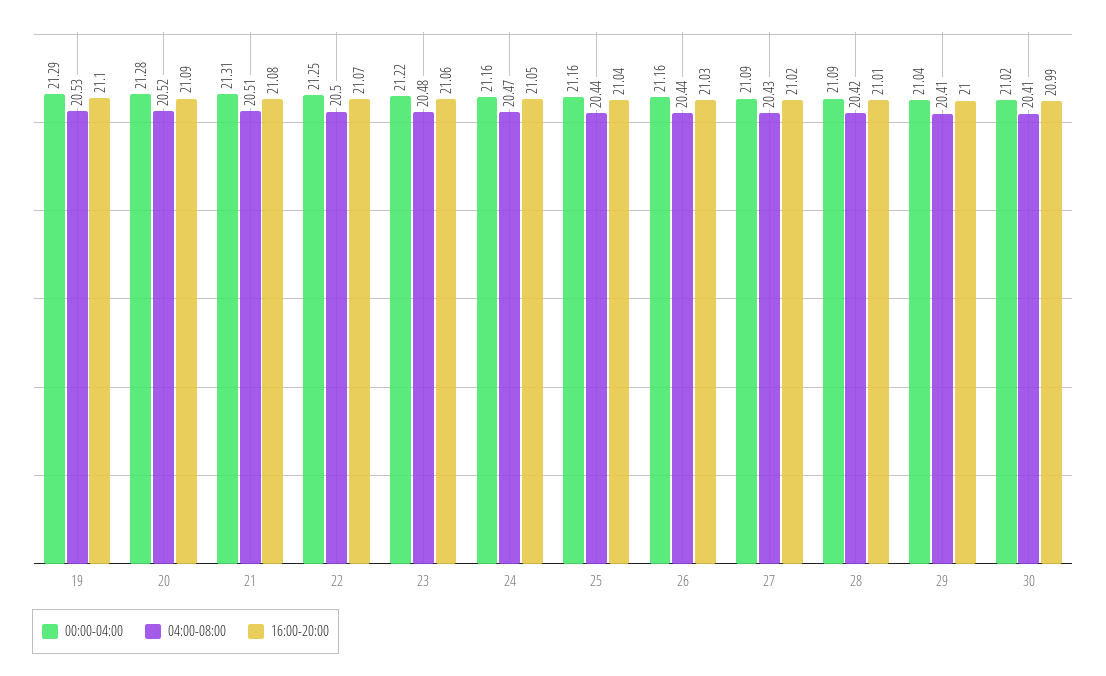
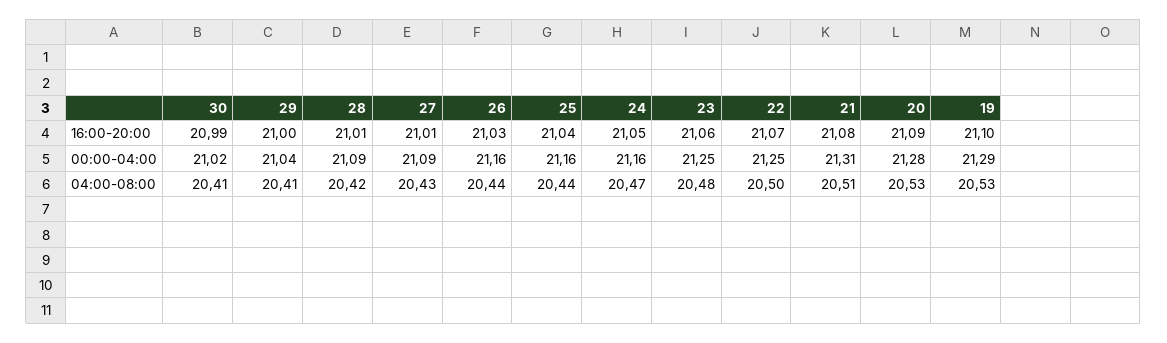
04:00-08:00, 20: 20.52 -> 20.53
00:00-04:00, 23: 21.22 -> 21.25
16:00-20:00, 27: 21.02 -> 21.01

